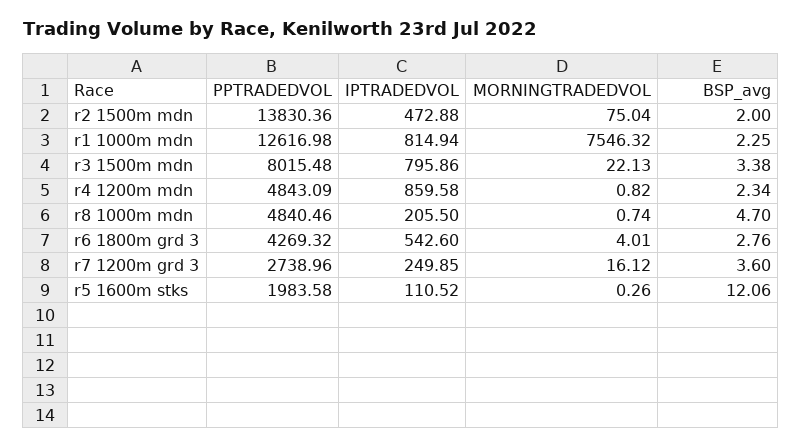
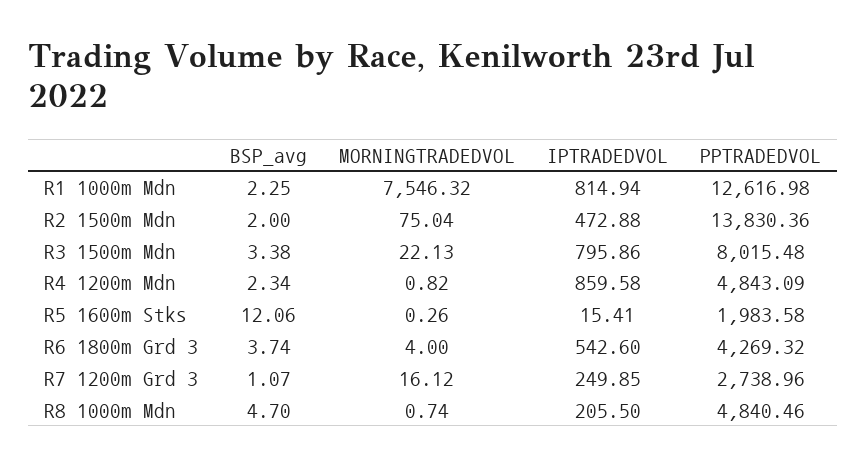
MORNINGTRADEDVOL, r6 1800m grd 3: 4.01 -> 4
BSP_avg, r6 1800m grd 3: 2.76 -> 3.74
BSP_avg, r7 1200m grd 3: 3.6 -> 1.07
IPTRADEDVOL, r5 1600m stks: 110.52 -> 15.41

